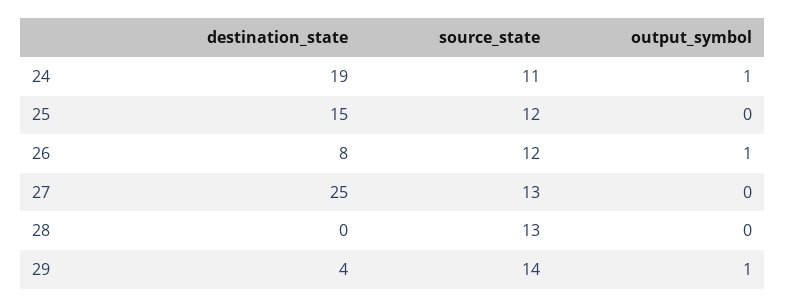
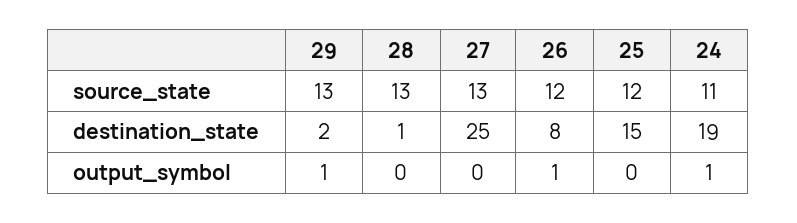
destination_state, 28: 0 -> 1
destination_state, 29: 4 -> 2
source_state, 29: 14 -> 13

